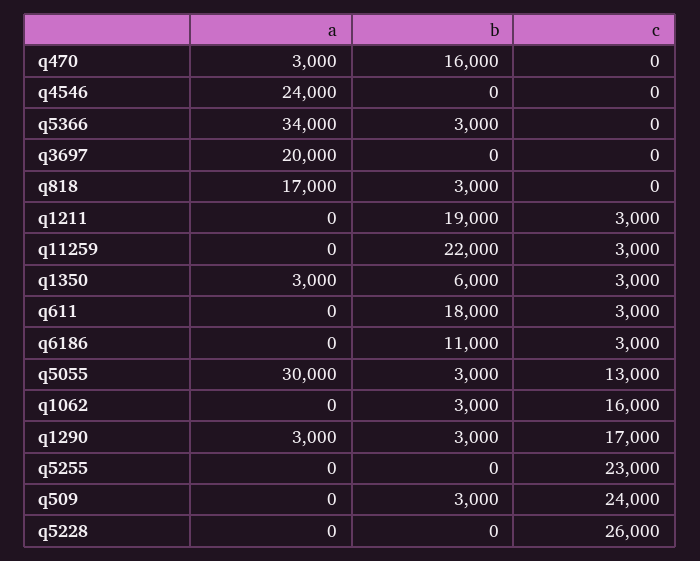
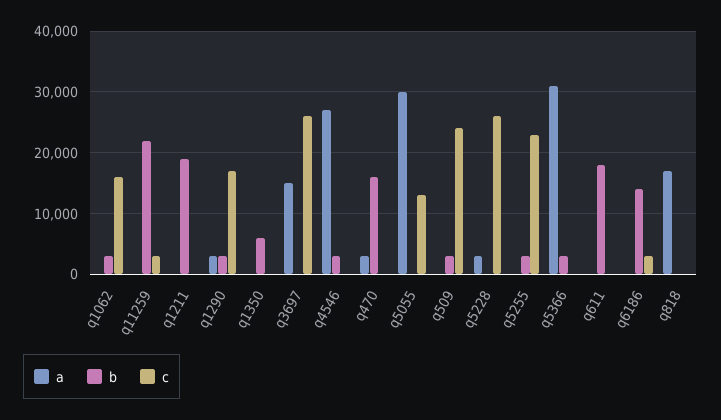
a, q4546: 24000 -> 27000
b, q4546: 0 -> 3000
a, q5366: 34000 -> 31000
a, q3697: 20000 -> 15000
c, q3697: 0 -> 26000
b, q818: 3000 -> 0
c, q1211: 3000 -> 0
a, q1350: 3000 -> 0
c, q1350: 3000 -> 0
c, q611: 3000 -> 0
b, q6186: 11000 -> 14000
b, q5055: 3000 -> 0
b, q5255: 0 -> 3000
a, q5228: 0 -> 3000

